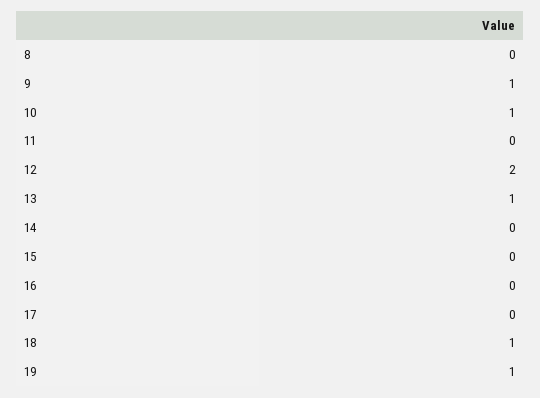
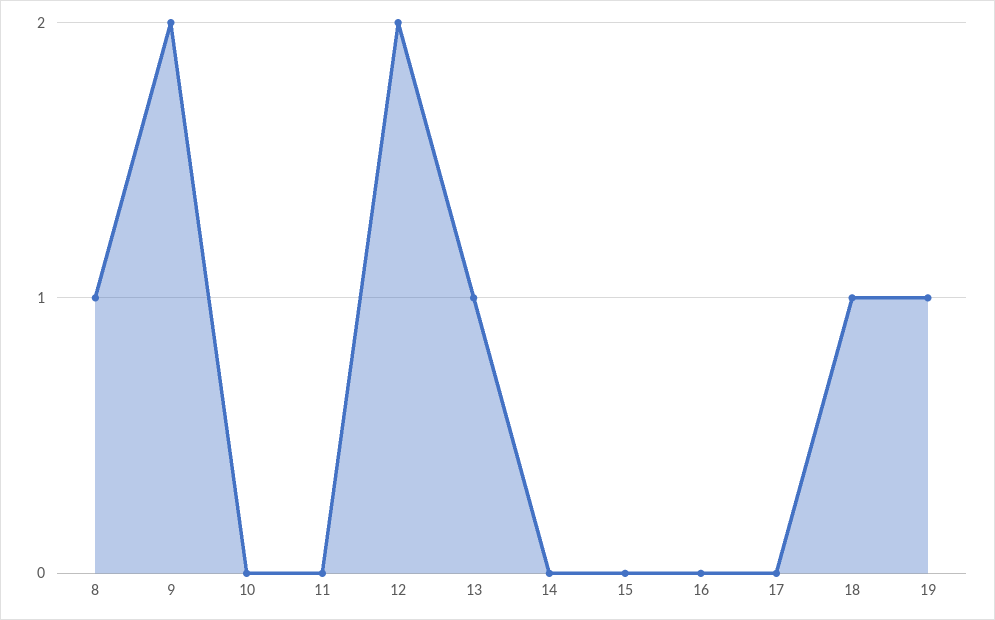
8: 0 -> 1
9: 1 -> 2
10: 1 -> 0

